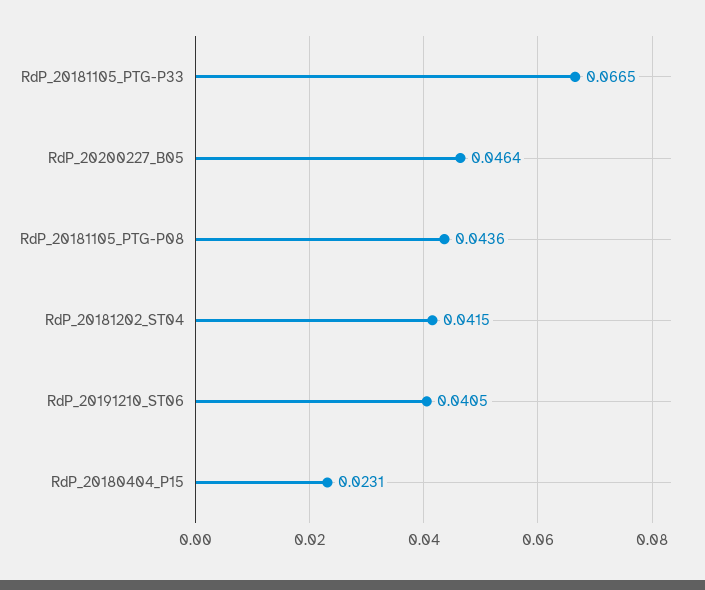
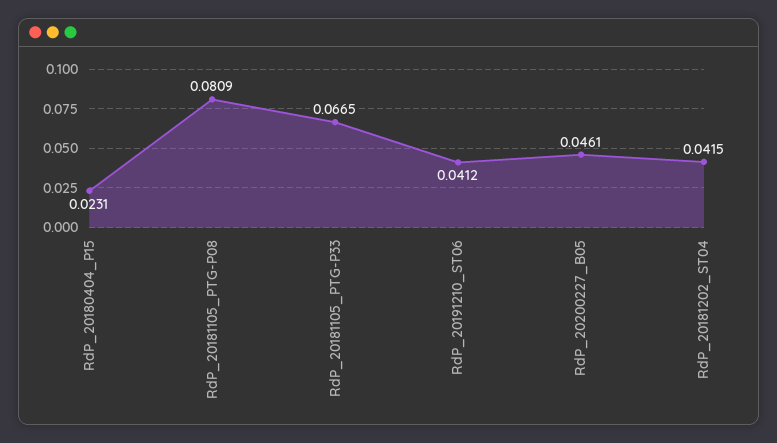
RdP_20200227_B05: 0.0464 -> 0.0461
RdP_20181105_PTG-P08: 0.0436 -> 0.0809
RdP_20191210_ST06: 0.0405 -> 0.0412

